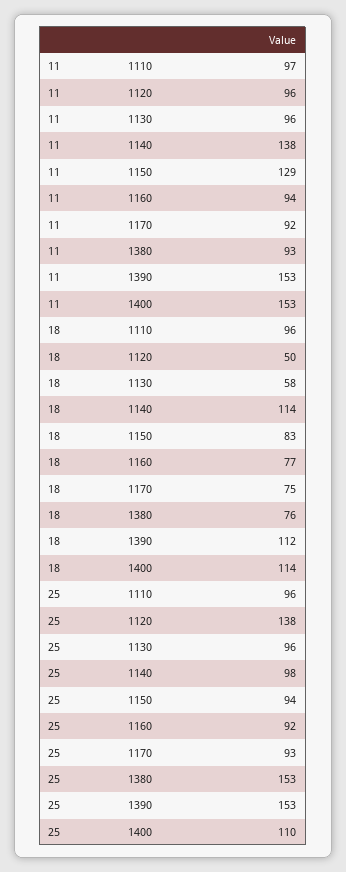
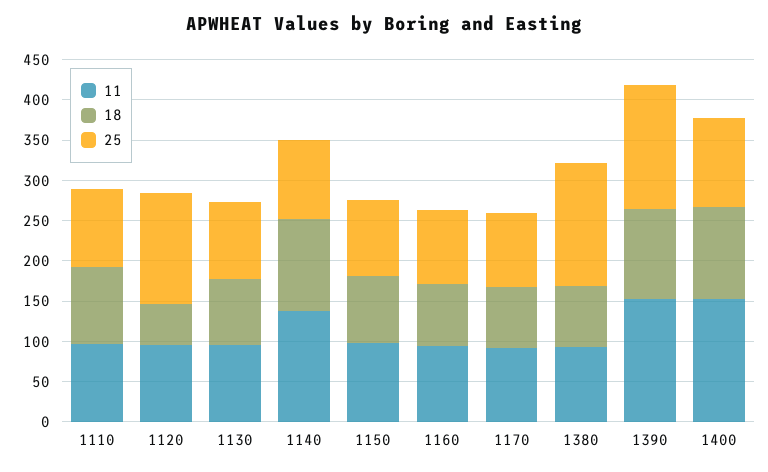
11, 1150: 129 -> 100
18, 1130: 58 -> 80

